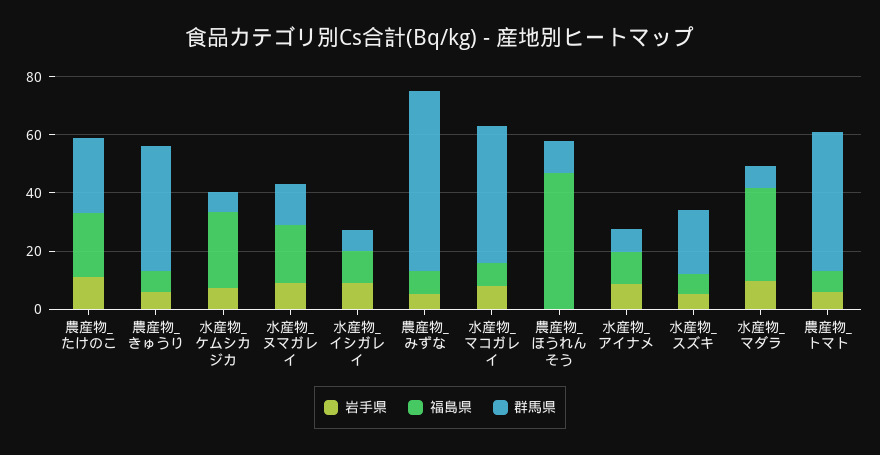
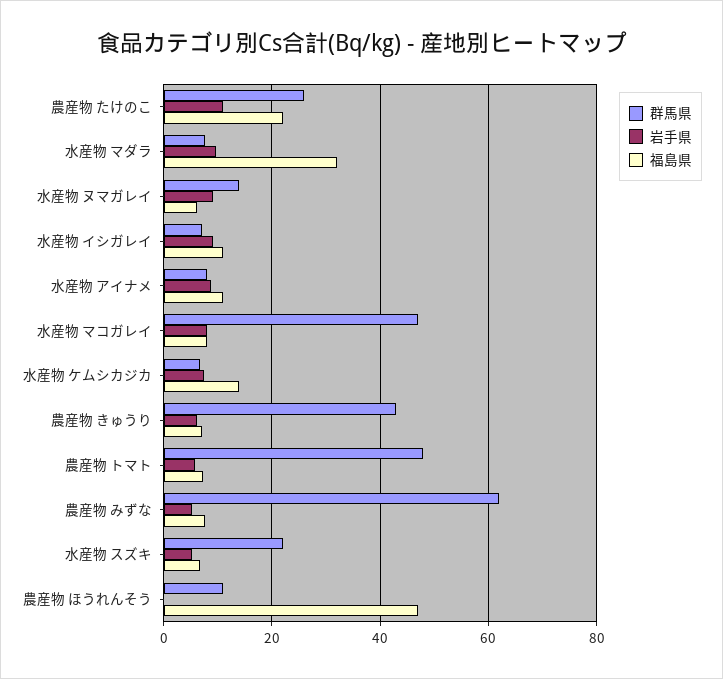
福島県, 水産物_ケムシカジカ: 25 -> 14
福島県, 水産物_ヌマガレイ: 20 -> 6

